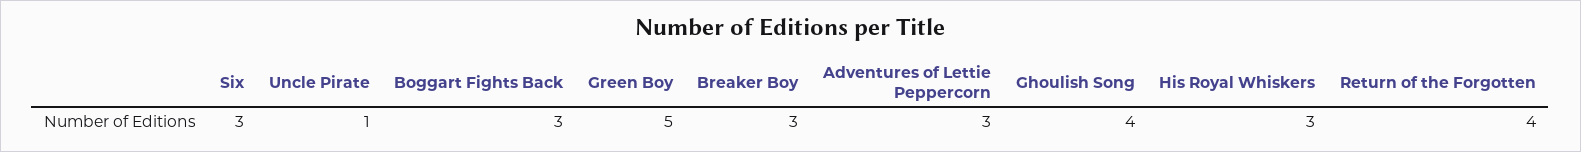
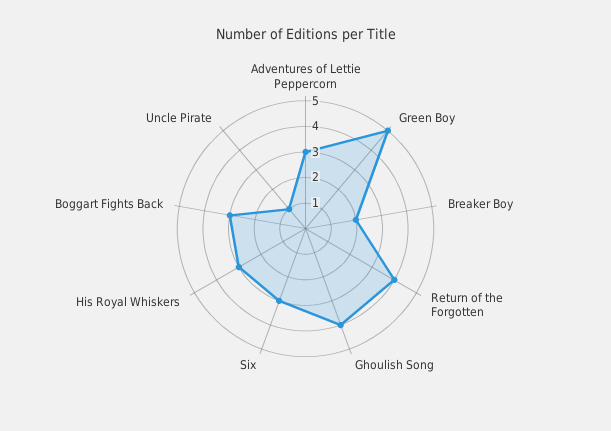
Breaker Boy: 3 -> 2

